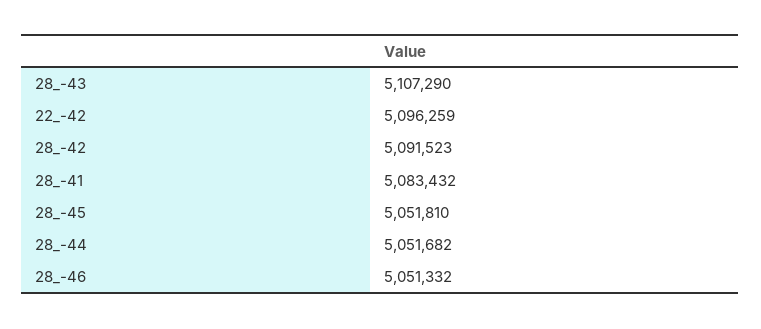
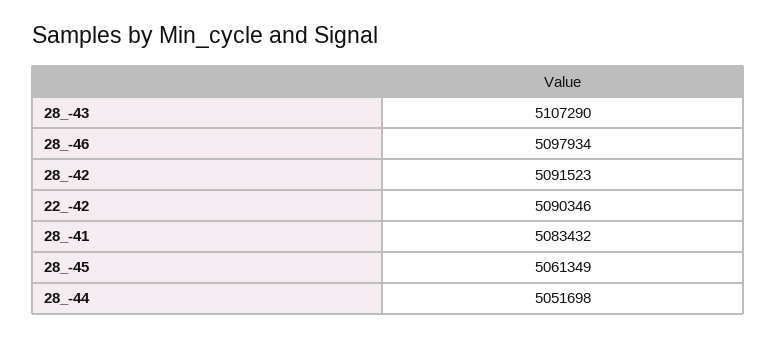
22_-42: 5096259 -> 5090346
28_-45: 5051810 -> 5061349
28_-44: 5051682 -> 5051698
28_-46: 5051332 -> 5097934

